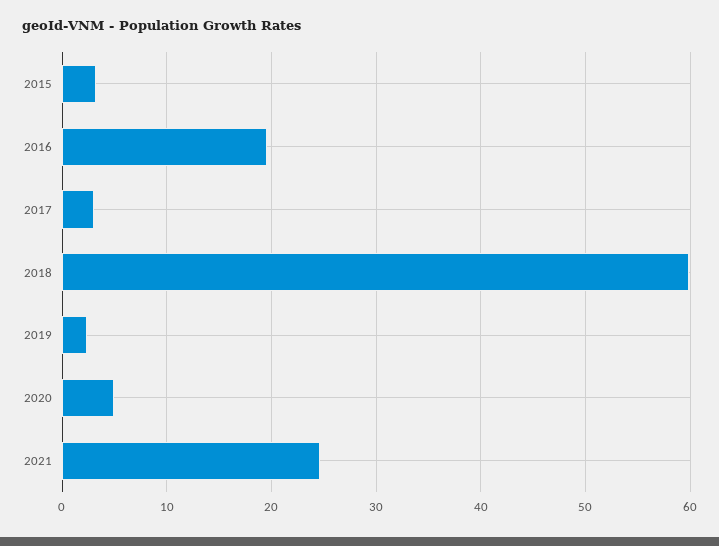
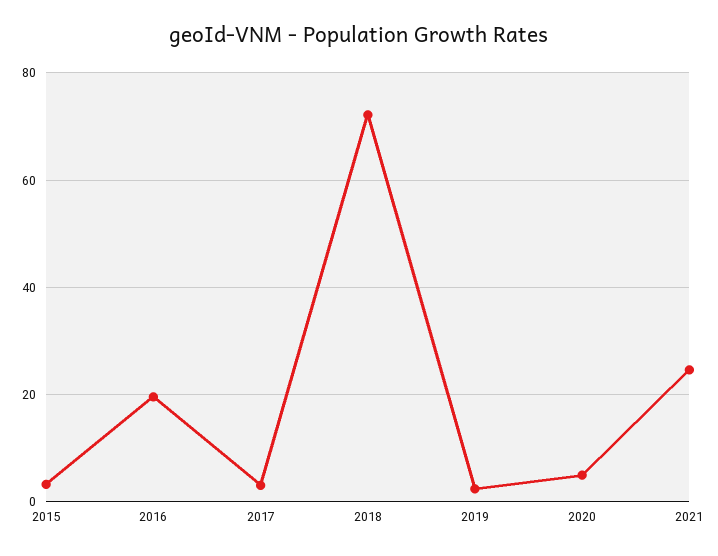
2018: 60 -> 72

